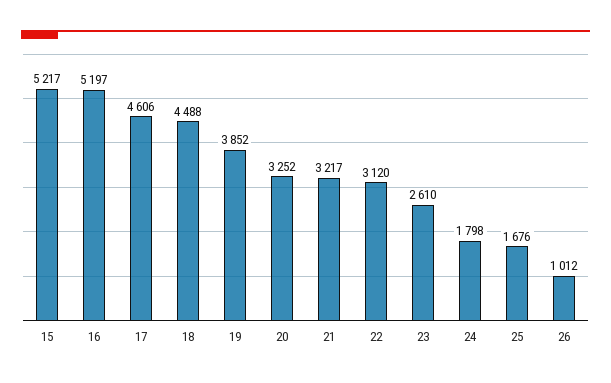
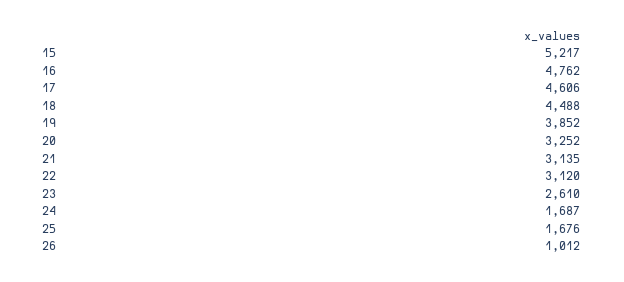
16: 5197 -> 4762
21: 3217 -> 3135
24: 1798 -> 1687

